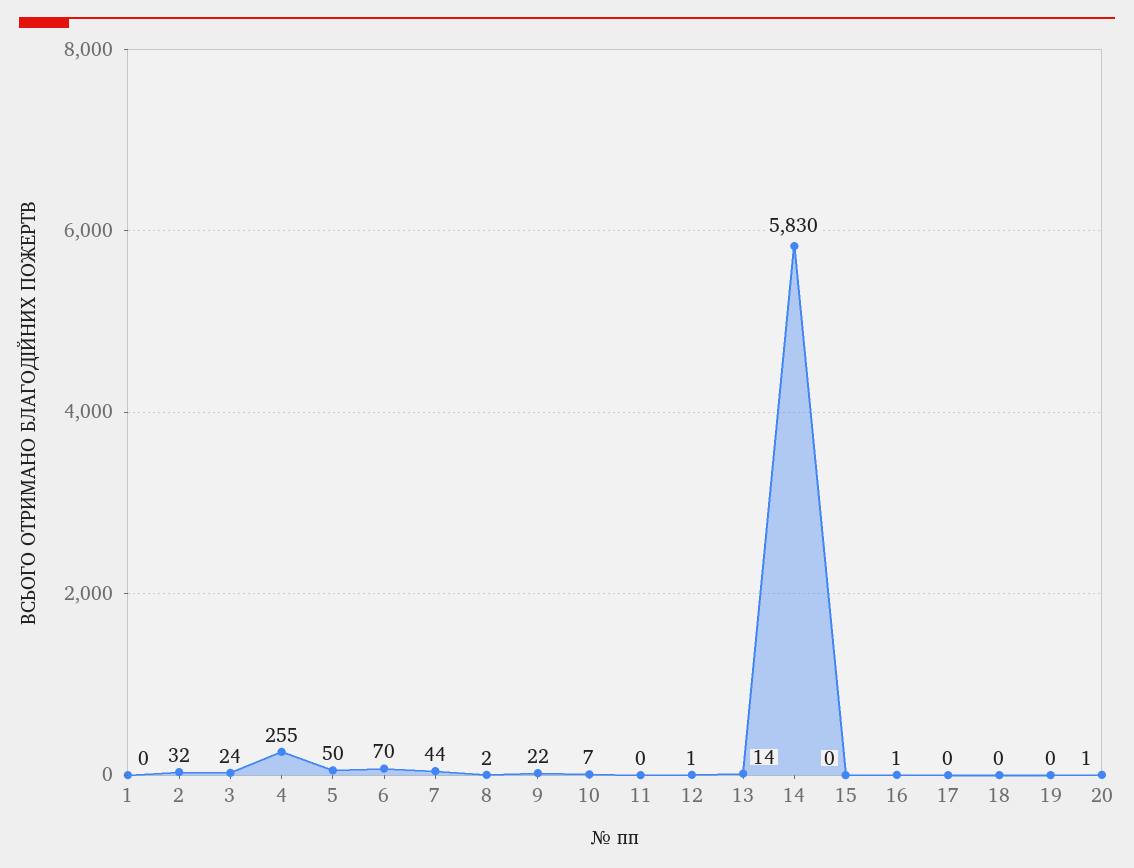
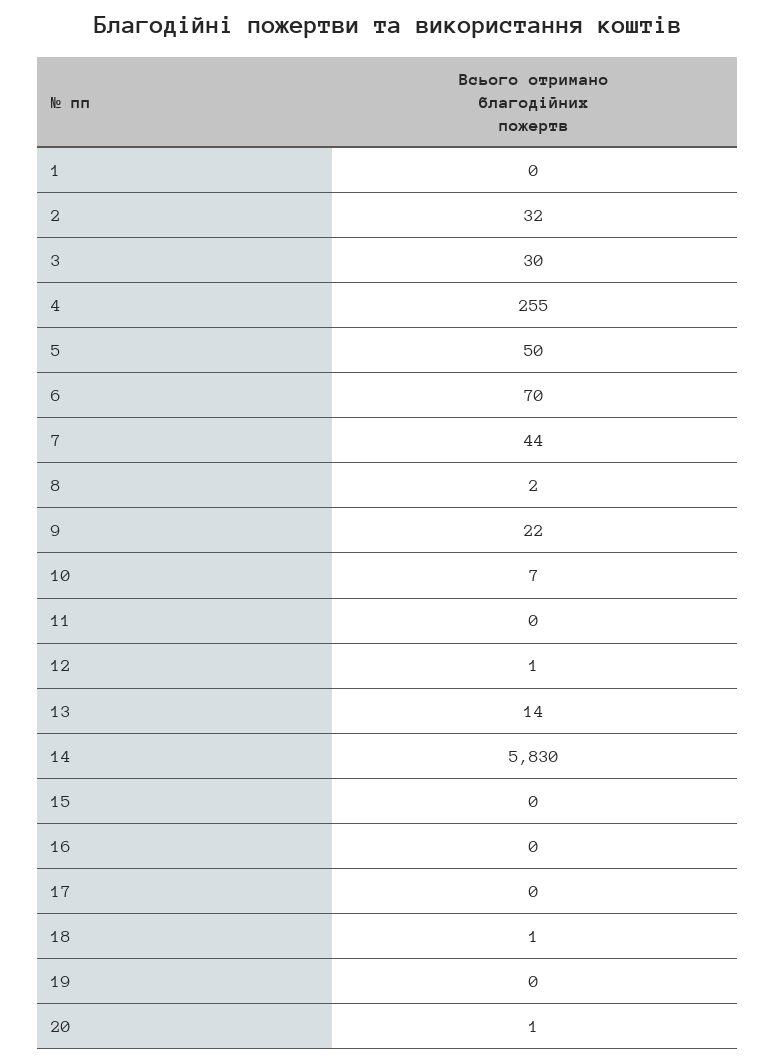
3: 24 -> 30
16: 1 -> 0
18: 0 -> 1

